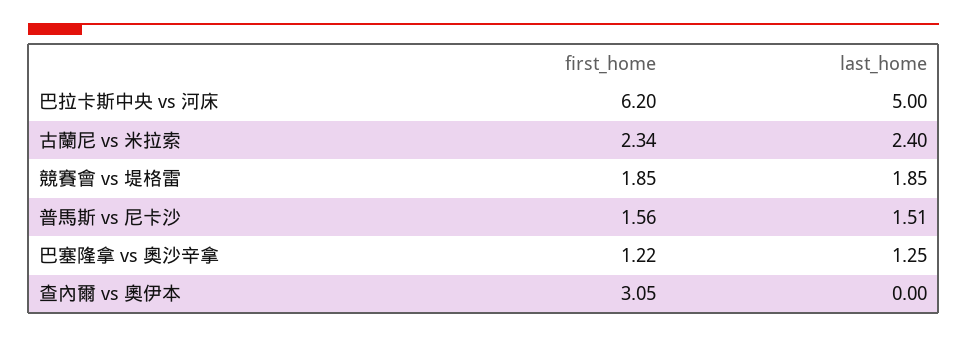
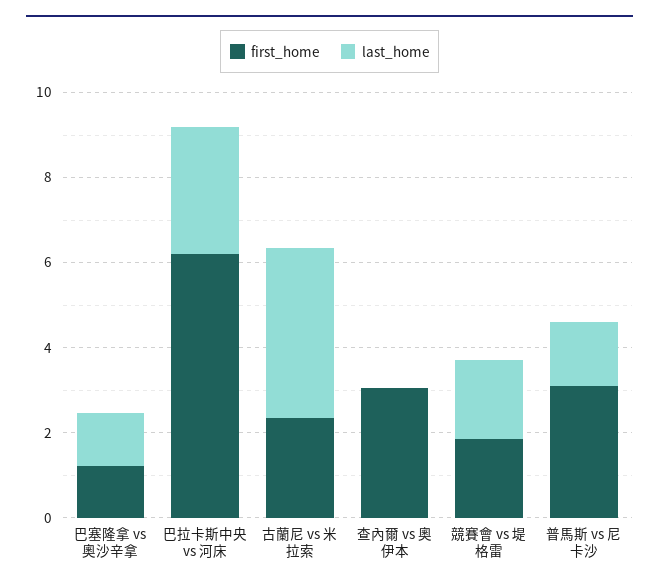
last_home, 巴拉卡斯中央 vs 河床: 5 -> 3
last_home, 古蘭尼 vs 米拉索: 2.4 -> 4
first_home, 普馬斯 vs 尼卡沙: 1.56 -> 3

